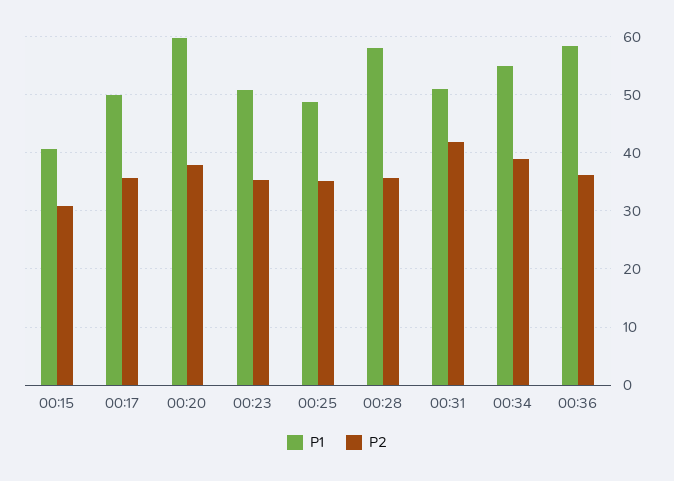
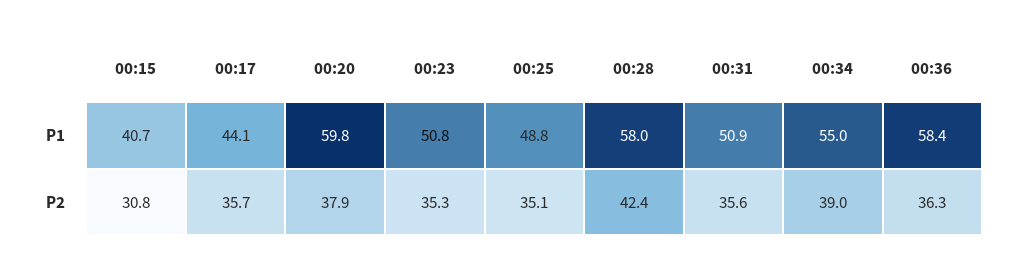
P1, 00:17: 50 -> 44.1
P2, 00:28: 36 -> 42.4
P2, 00:31: 42 -> 35.6

